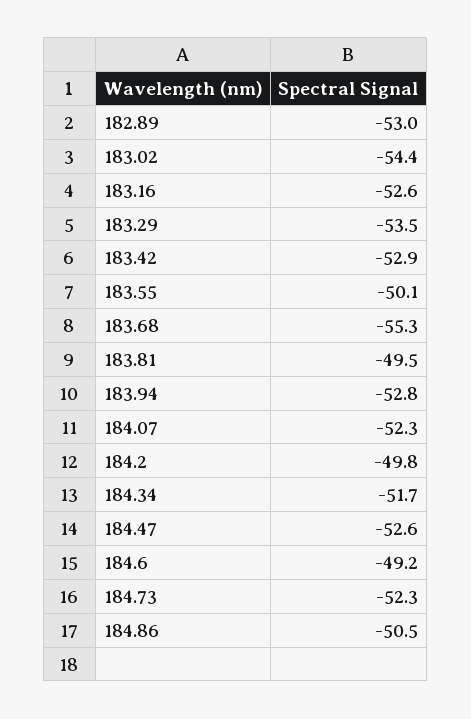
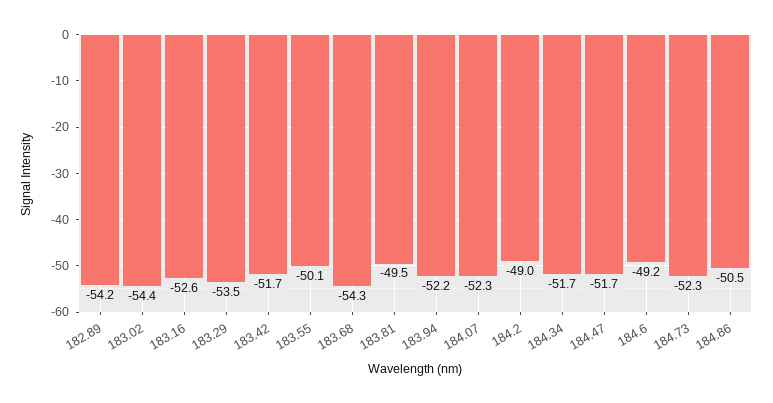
182.89: -53 -> -54.2
183.42: -52.9 -> -51.7
183.68: -55.3 -> -54.3
183.94: -52.8 -> -52.2
184.2: -49.8 -> -49
184.47: -52.6 -> -51.7

